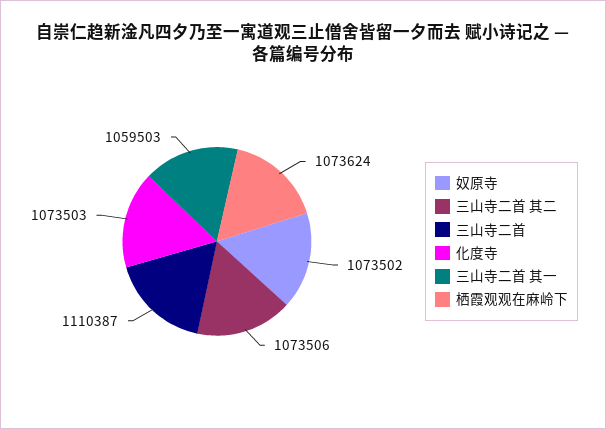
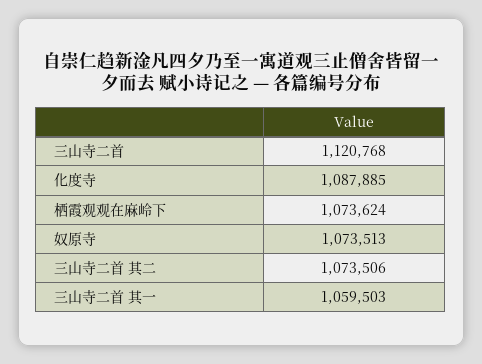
奴原寺: 1073502 -> 1073513
三山寺二首: 1110387 -> 1120768
化度寺: 1073503 -> 1087885

